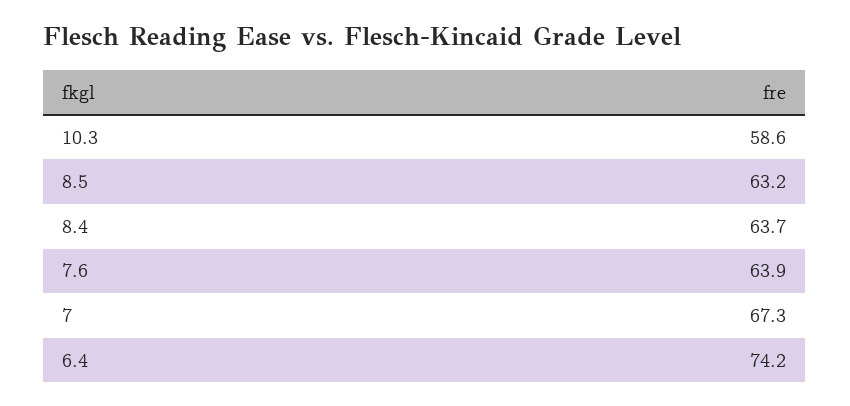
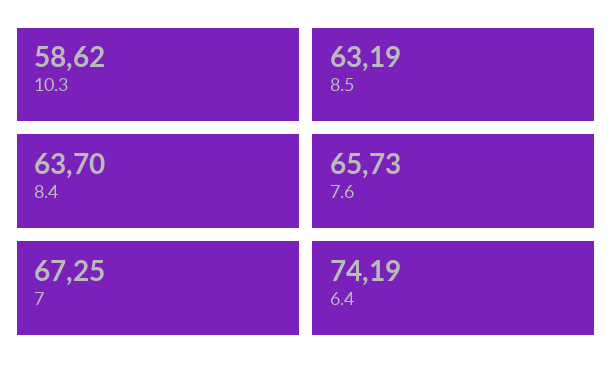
7.6: 63.9 -> 65.73

